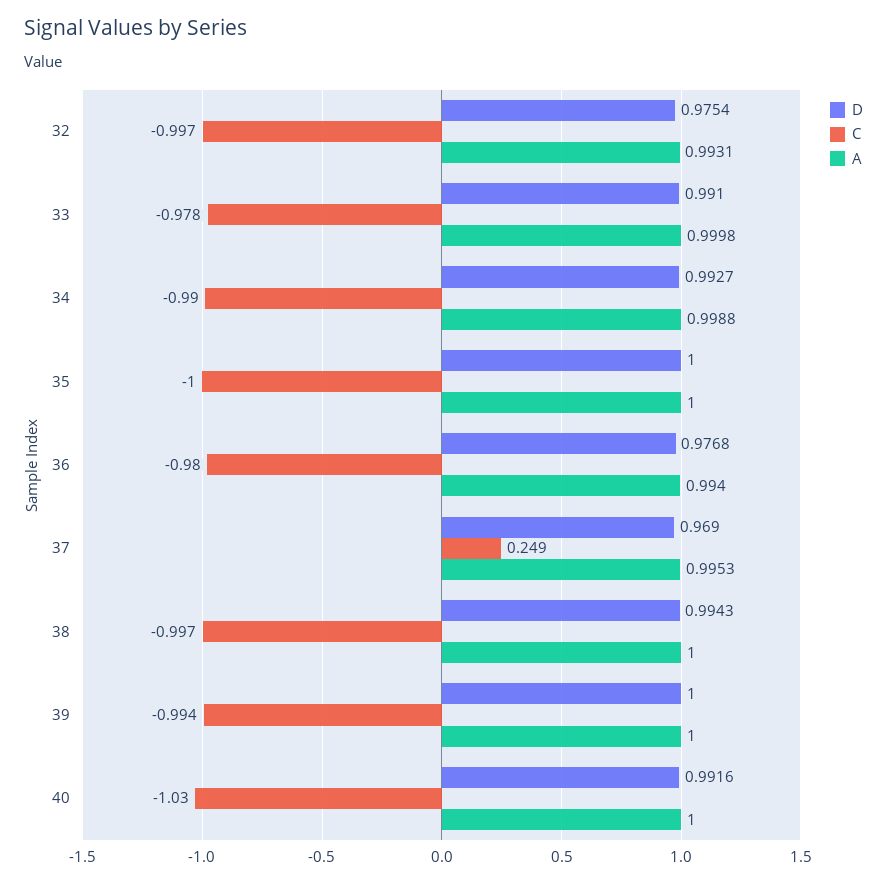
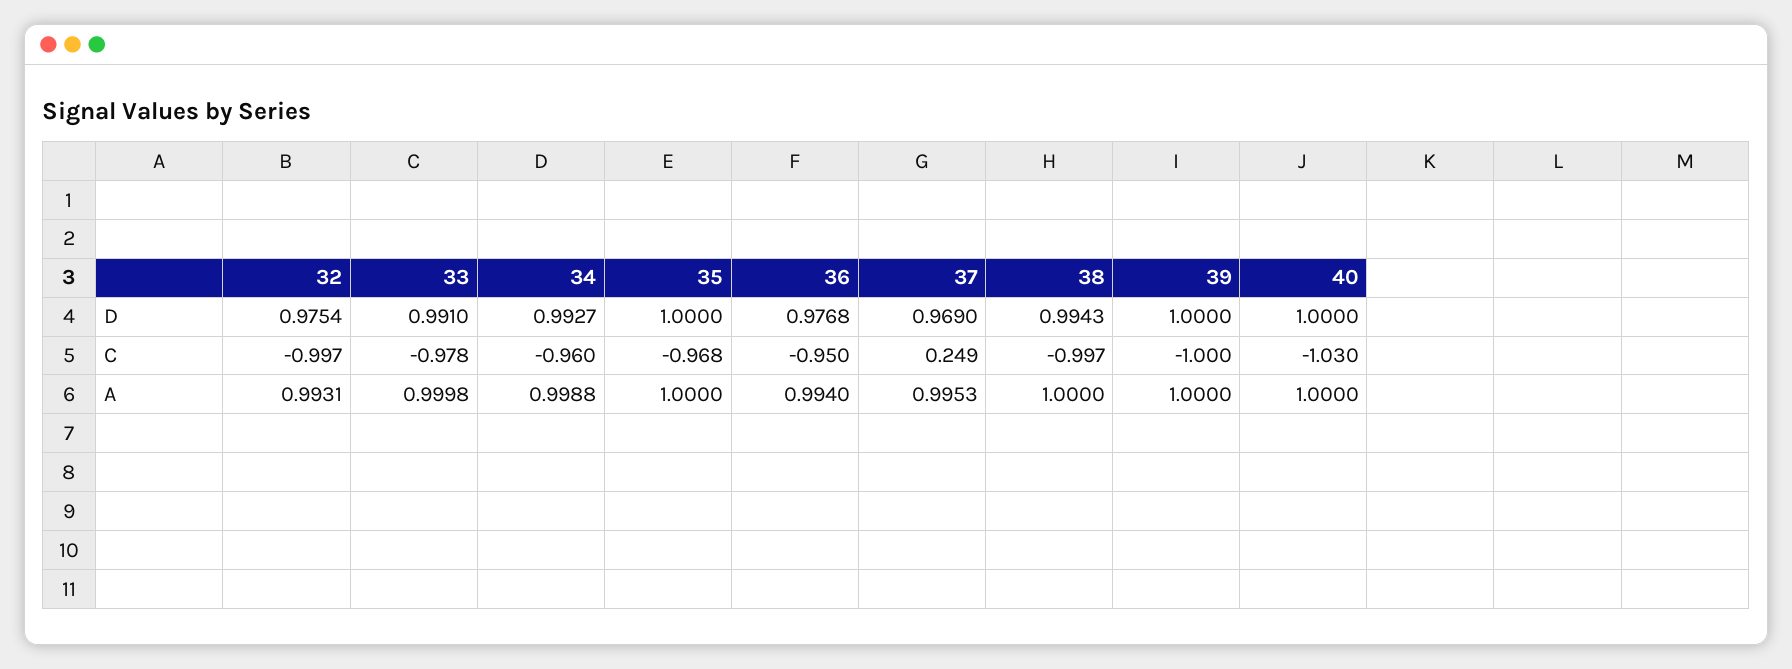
C, 34: -0.99 -> -0.96
C, 35: -1 -> -0.968
C, 36: -0.98 -> -0.95
C, 39: -0.994 -> -1
D, 40: 0.9916 -> 1

